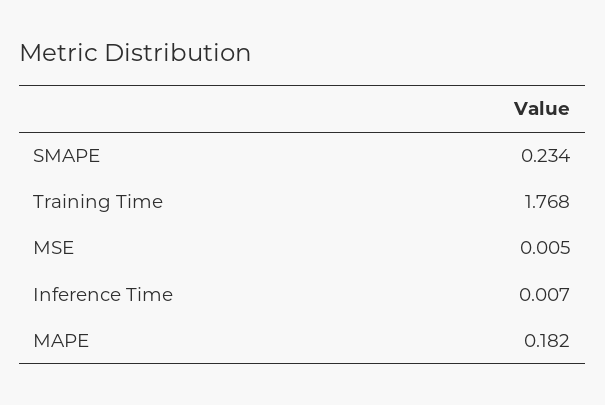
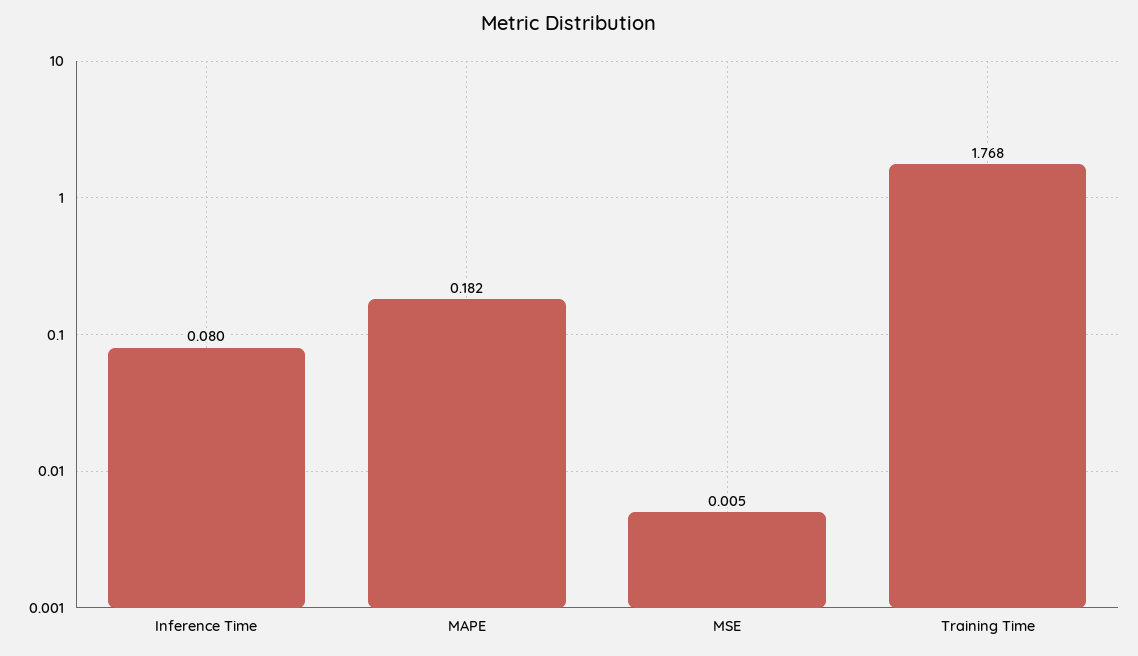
SMAPE: 0.234 -> none
Inference Time: 0.007 -> 0.08

